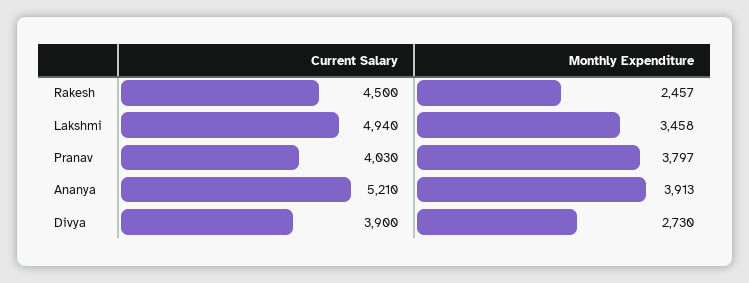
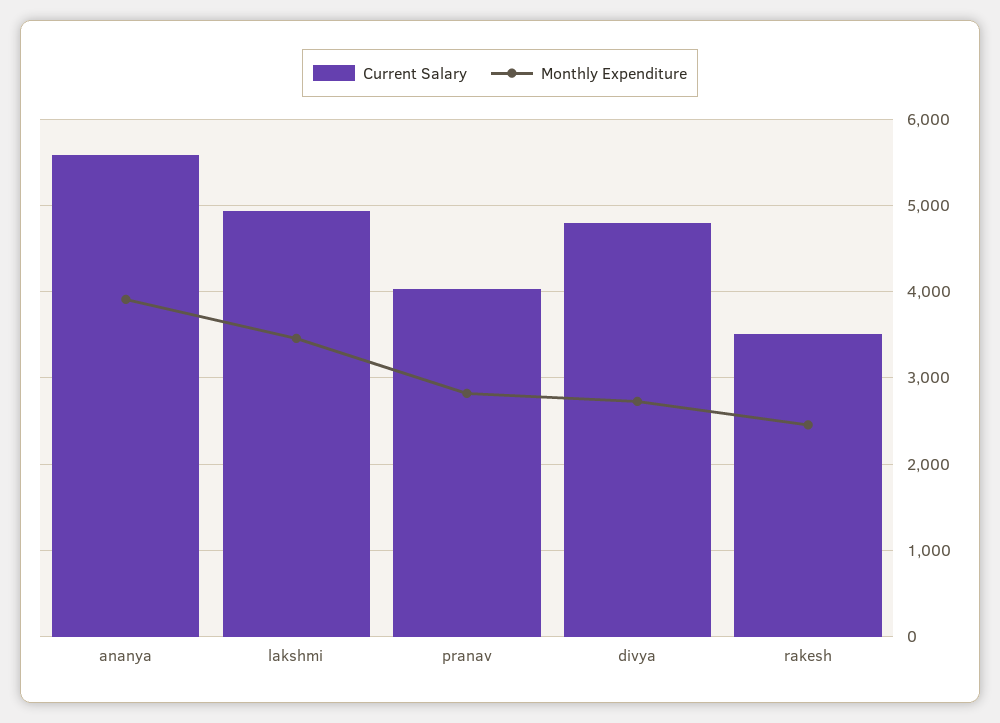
Current Salary, Rakesh: 4500 -> 3500
Monthly Expenditure, Pranav: 3797 -> 2800
Current Salary, Ananya: 5210 -> 5600
Current Salary, Divya: 3900 -> 4800

